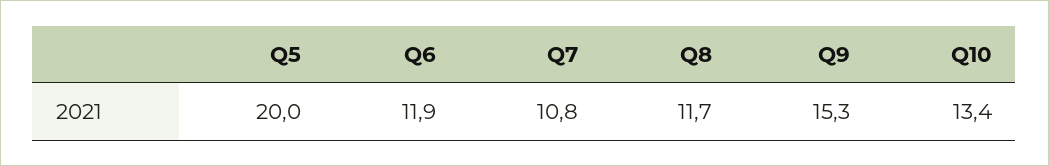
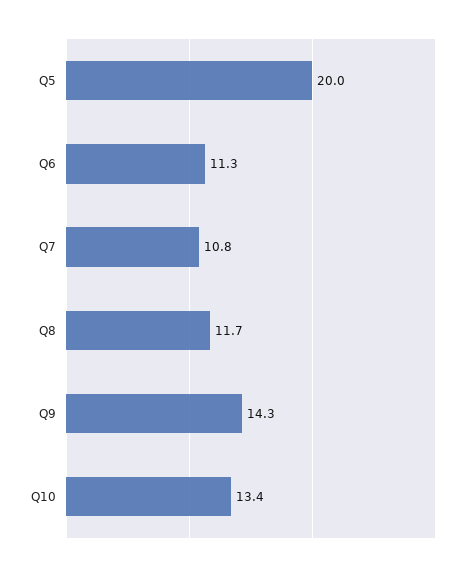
Q6: 11.9 -> 11.3
Q9: 15.3 -> 14.3

